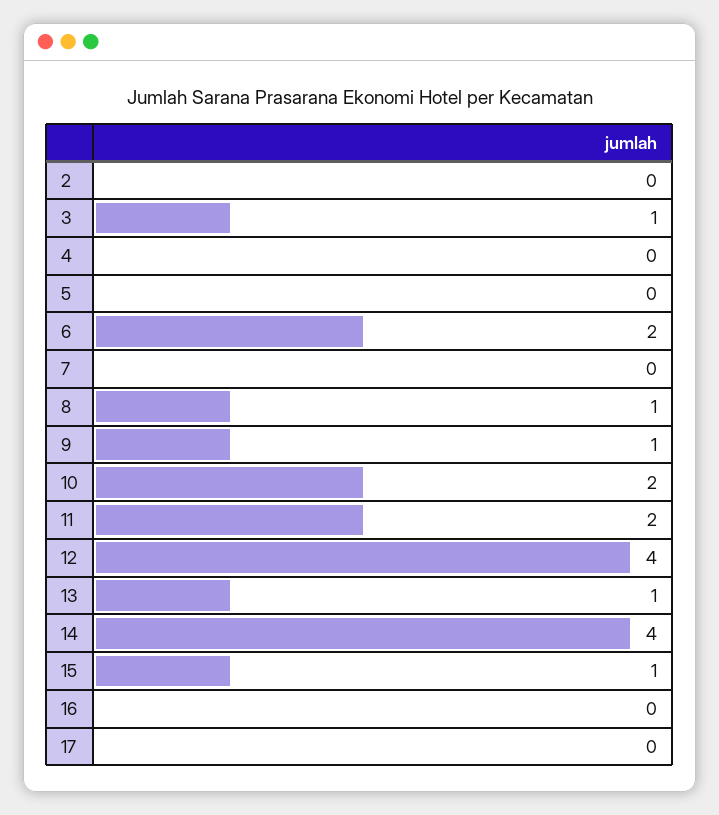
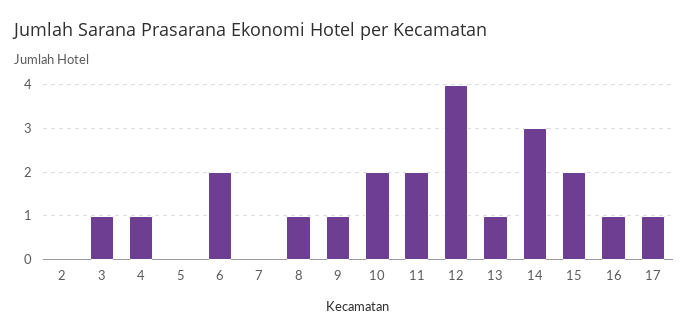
4: 0 -> 1
14: 4 -> 3
15: 1 -> 2
16: 0 -> 1
17: 0 -> 1

